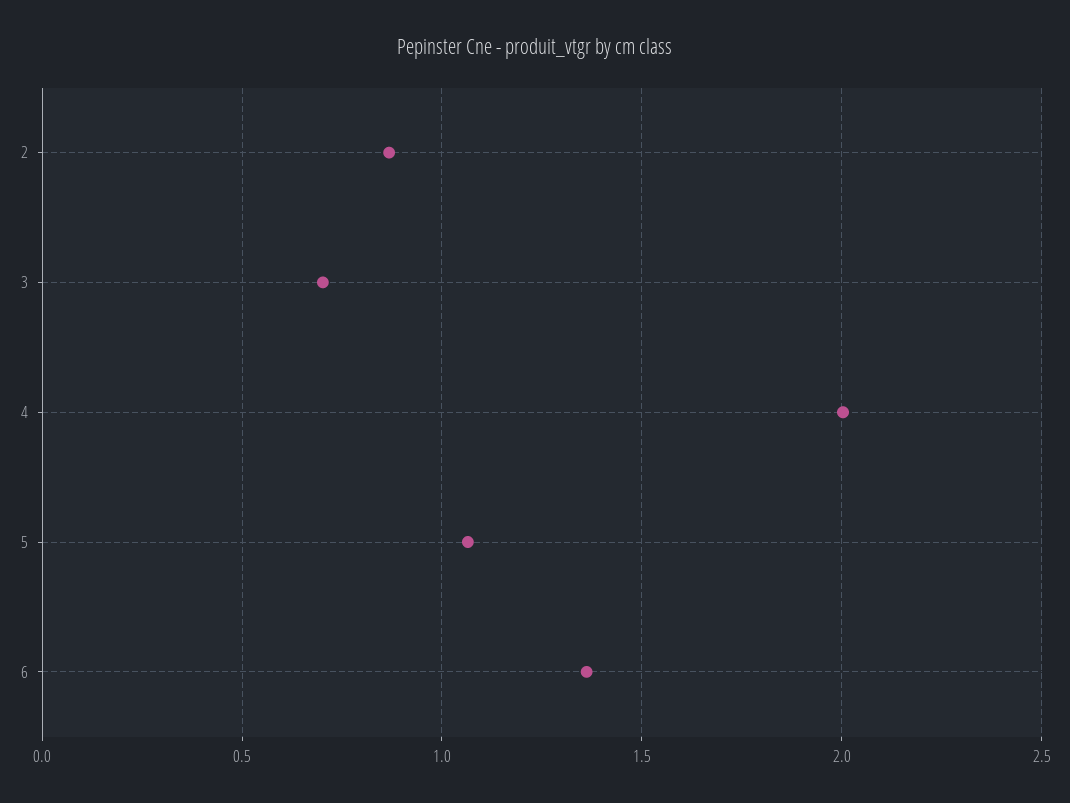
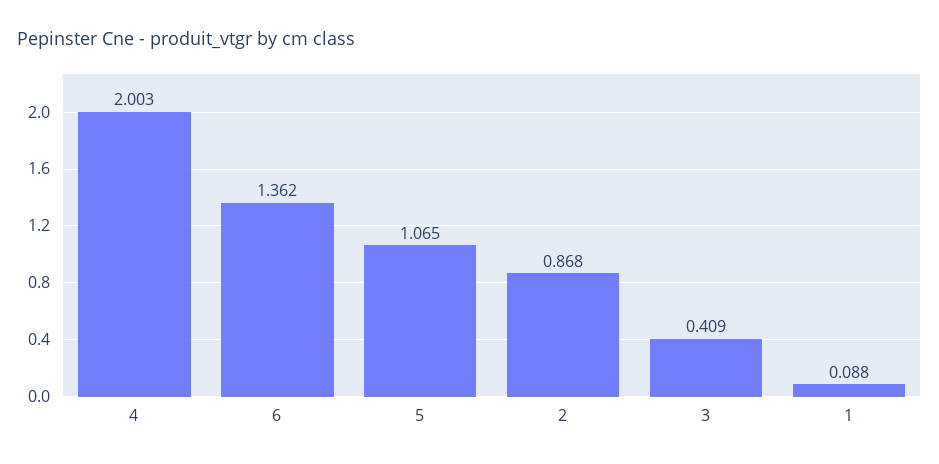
3: 0.7 -> 0.409
1: none -> 0.088

